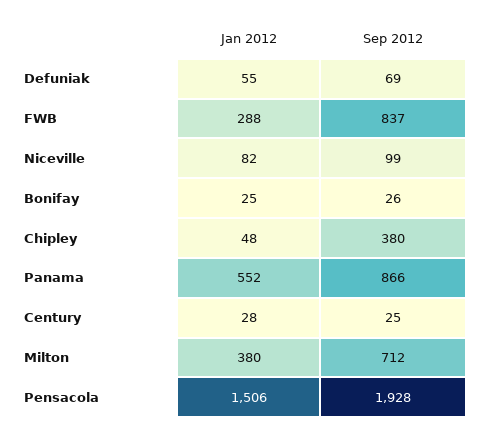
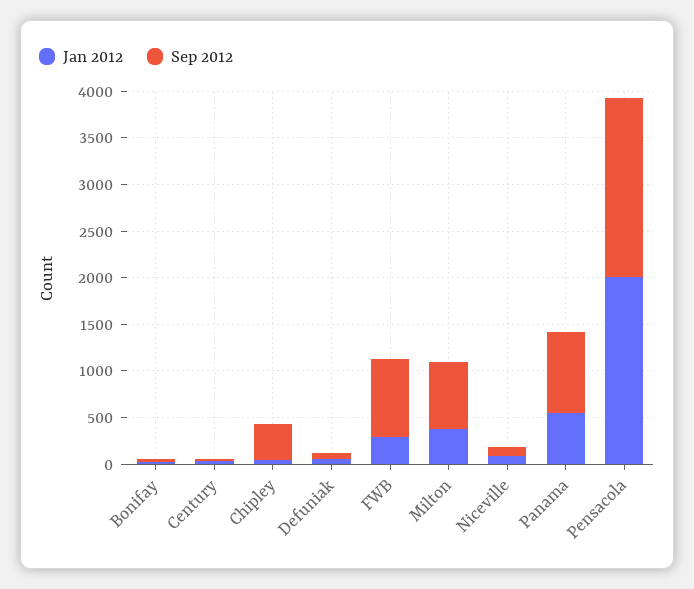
Jan 2012, Pensacola: 1506 -> 2000

